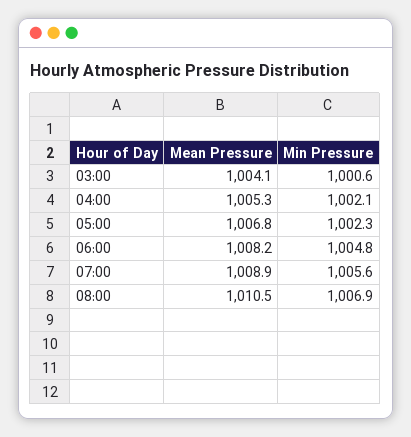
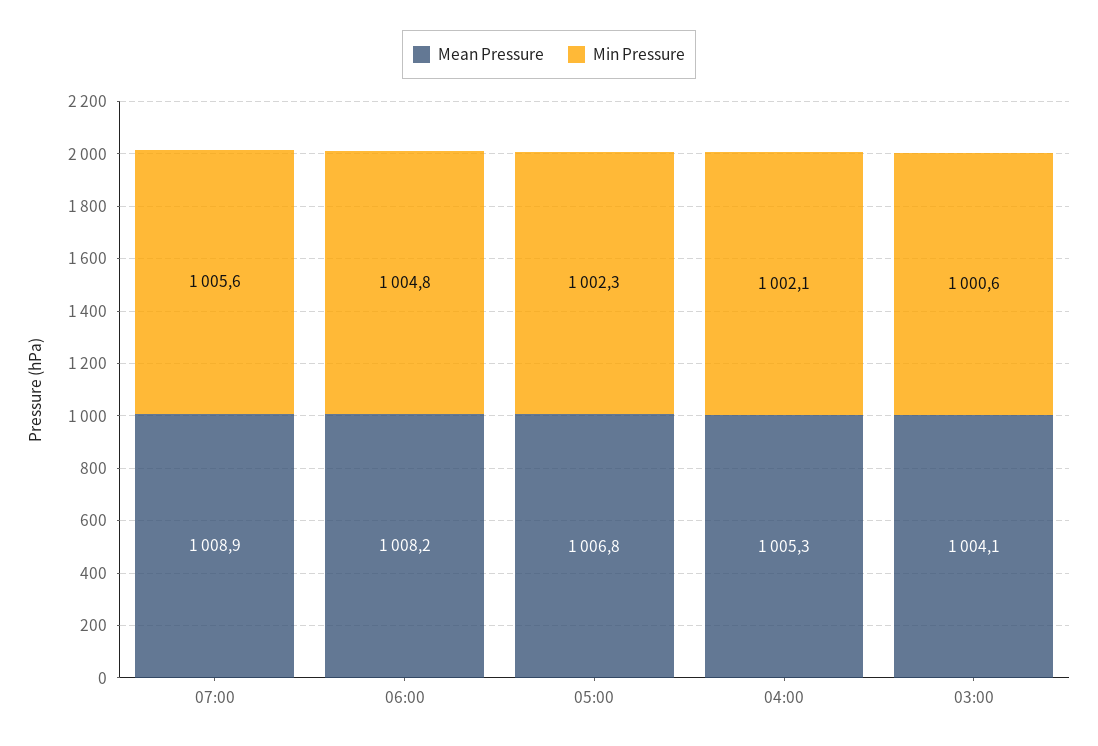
Mean Pressure, 08:00: 1010.5 -> none
Min Pressure, 08:00: 1006.9 -> none

